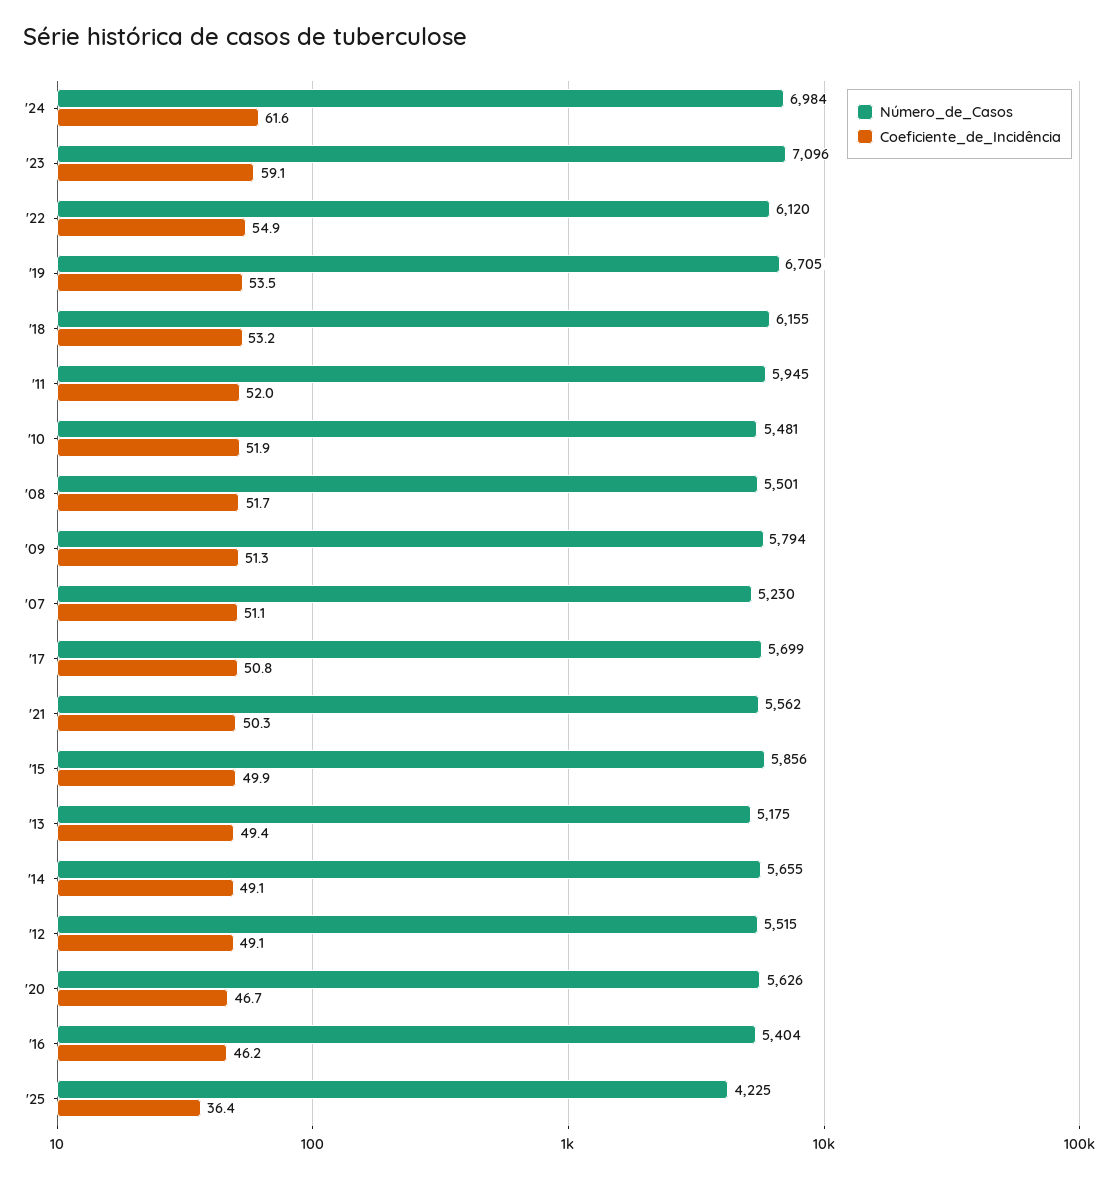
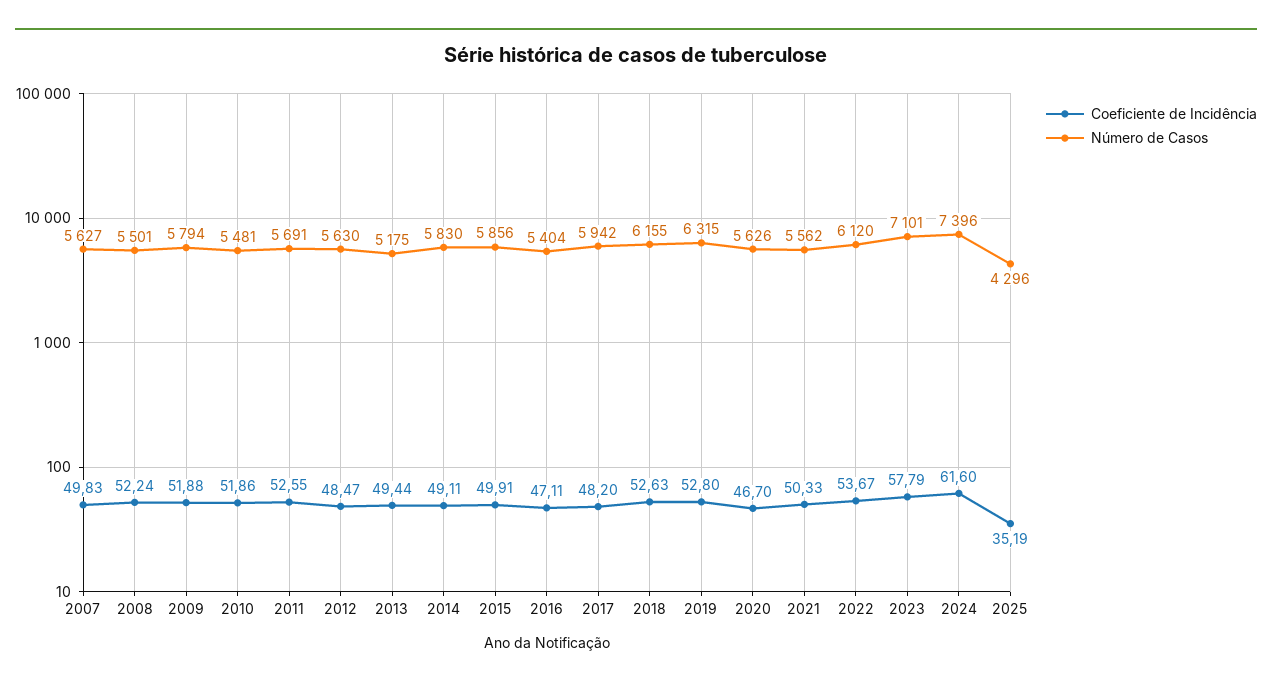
Número_de_Casos, '24: 6984 -> 7396
Número_de_Casos, '23: 7096 -> 7101
Coeficiente_de_Incidência, '23: 59.1 -> 57.79
Coeficiente_de_Incidência, '22: 54.9 -> 53.67
Número_de_Casos, '19: 6705 -> 6315
Coeficiente_de_Incidência, '19: 53.5 -> 52.8
Coeficiente_de_Incidência, '18: 53.2 -> 52.63
Número_de_Casos, '11: 5945 -> 5691
Coeficiente_de_Incidência, '11: 52 -> 52.55
Coeficiente_de_Incidência, '08: 51.7 -> 52.24
Coeficiente_de_Incidência, '09: 51.3 -> 51.88
Número_de_Casos, '07: 5230 -> 5627
Coeficiente_de_Incidência, '07: 51.1 -> 49.83
Número_de_Casos, '17: 5699 -> 5942
Coeficiente_de_Incidência, '17: 50.8 -> 48.2
Número_de_Casos, '14: 5655 -> 5830
Número_de_Casos, '12: 5515 -> 5630
Coeficiente_de_Incidência, '12: 49.1 -> 48.47
Coeficiente_de_Incidência, '16: 46.2 -> 47.11
Número_de_Casos, '25: 4225 -> 4296
Coeficiente_de_Incidência, '25: 36.4 -> 35.19

